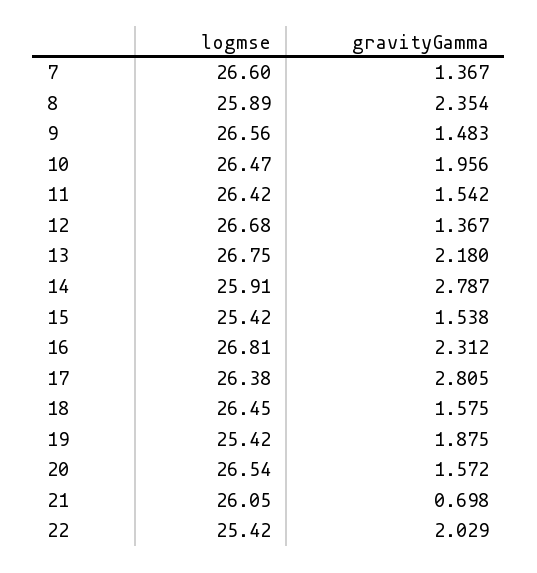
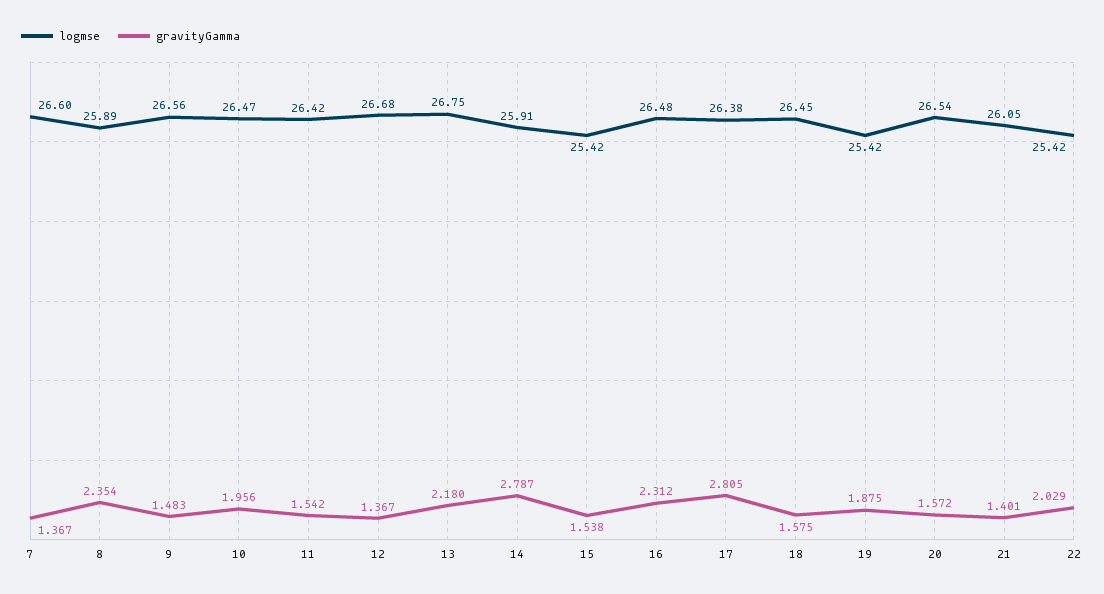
logmse, 16: 26.81 -> 26.48
gravityGamma, 21: 0.698 -> 1.401

